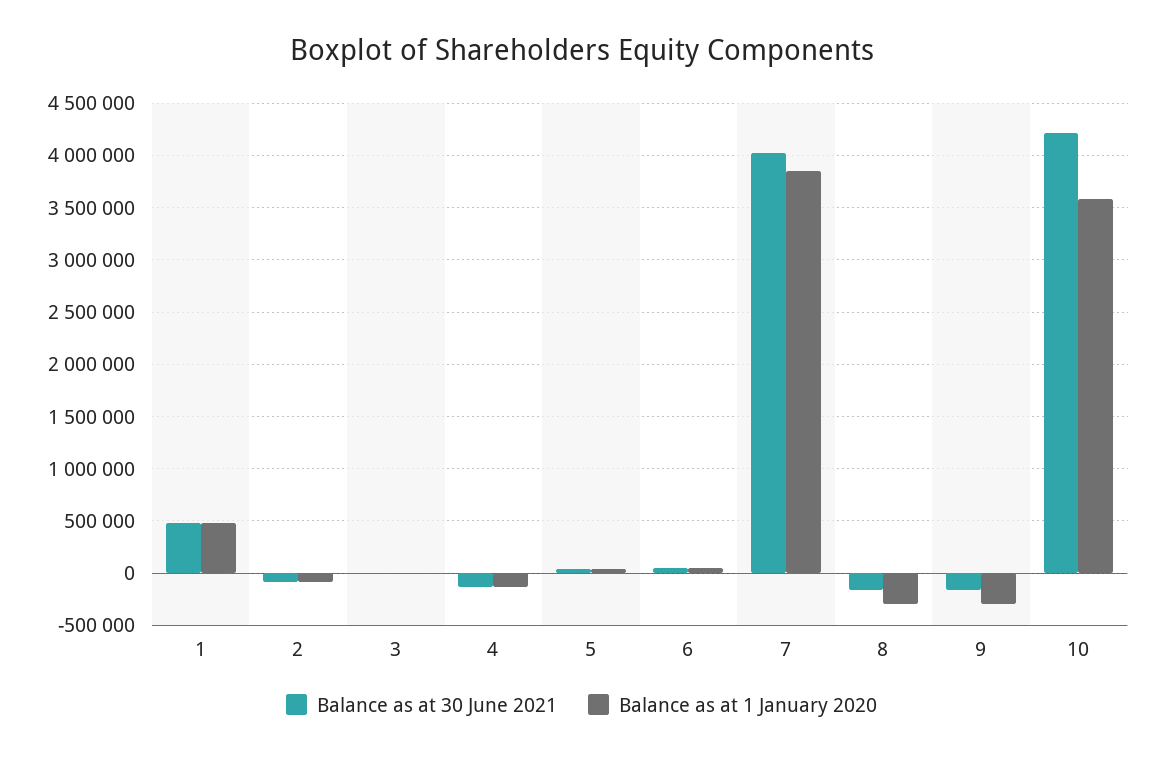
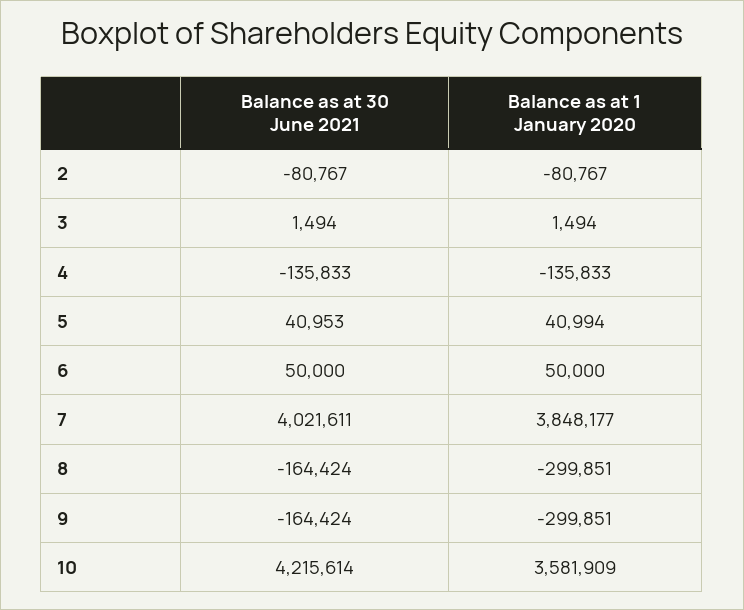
Balance as at 30 June 2021, 1: 500000 -> none
Balance as at 1 January 2020, 1: 500000 -> none

